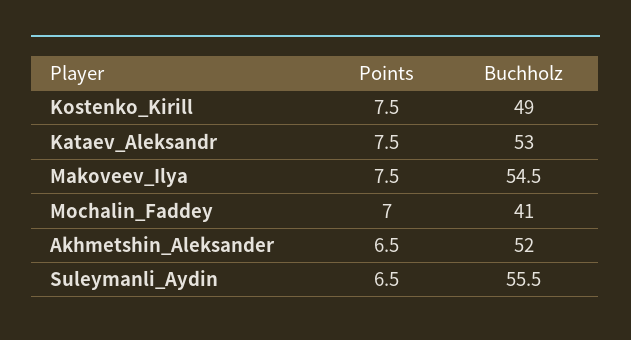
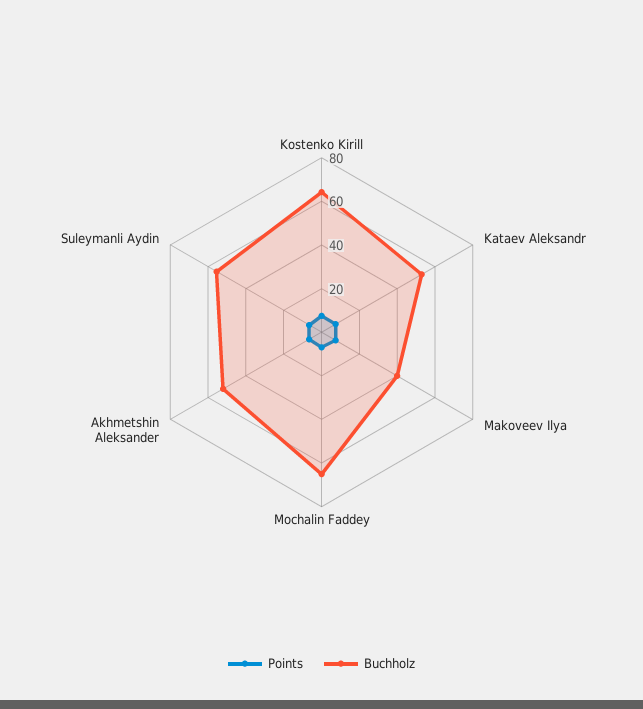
Buchholz, Kostenko_Kirill: 49 -> 65
Buchholz, Makoveev_Ilya: 54.5 -> 40
Buchholz, Mochalin_Faddey: 41 -> 65

